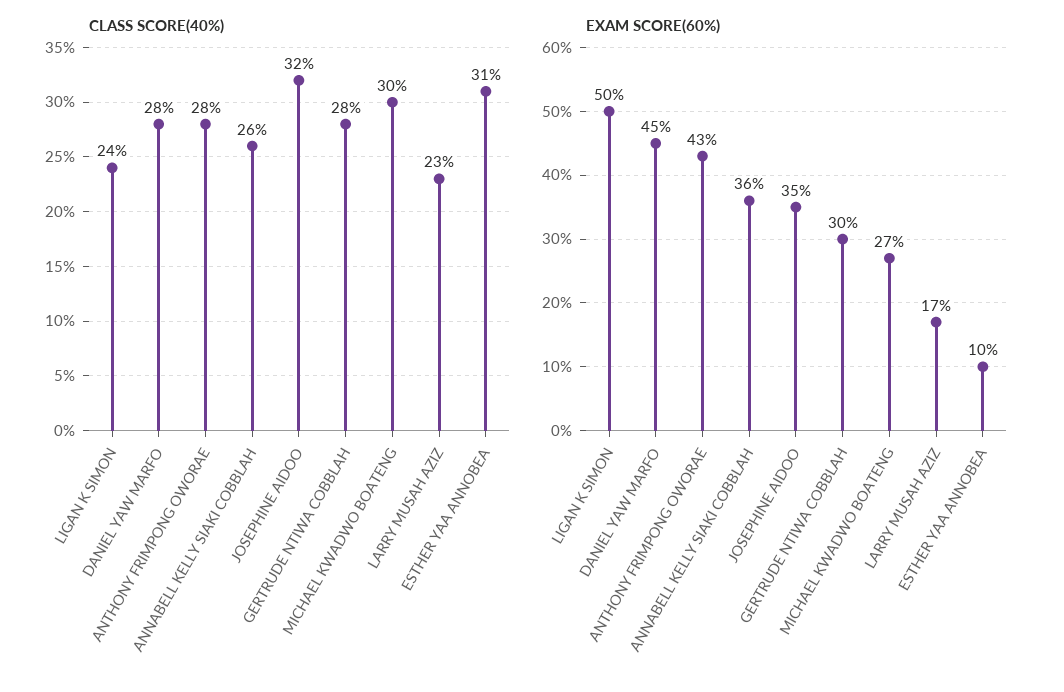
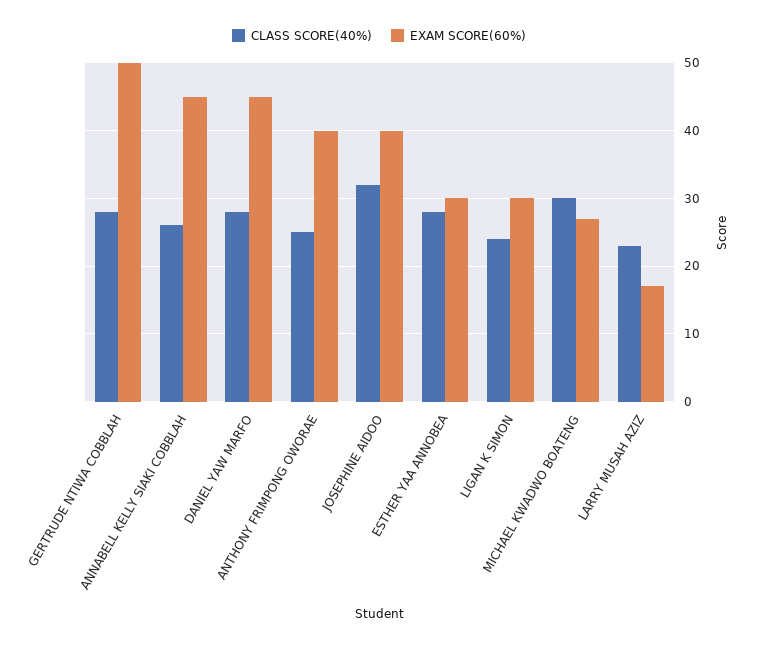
CLASS SCORE(40%), ANTHONY FRIMPONG OWORAE: 28 -> 25
CLASS SCORE(40%), ESTHER YAA ANNOBEA: 31 -> 28
EXAM SCORE(60%), LIGAN K SIMON: 50 -> 30
EXAM SCORE(60%), ANTHONY FRIMPONG OWORAE: 43 -> 40
EXAM SCORE(60%), ANNABELL KELLY SIAKI COBBLAH: 36 -> 45
EXAM SCORE(60%), JOSEPHINE AIDOO: 35 -> 40
EXAM SCORE(60%), GERTRUDE NTIWA COBBLAH: 30 -> 50
EXAM SCORE(60%), ESTHER YAA ANNOBEA: 10 -> 30

